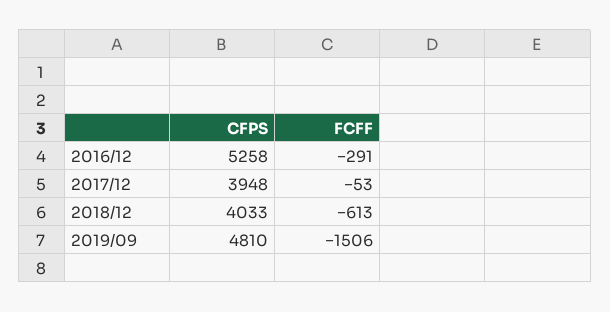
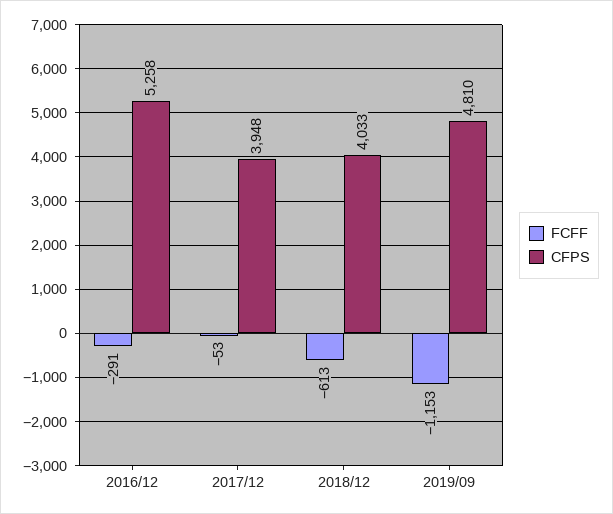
FCFF, 2019/09: -1506 -> -1153

